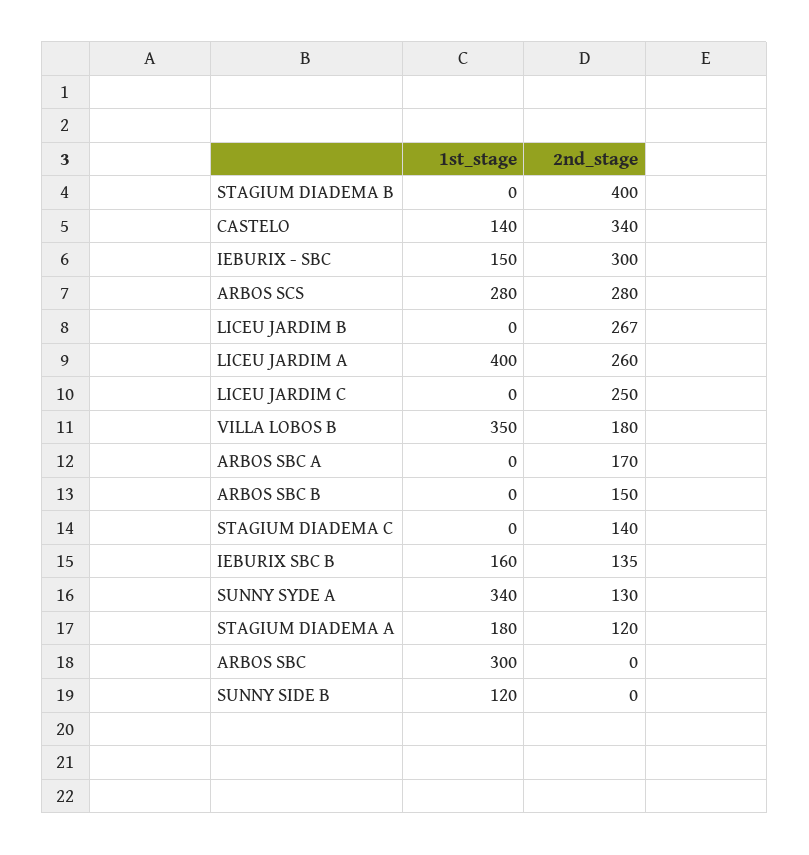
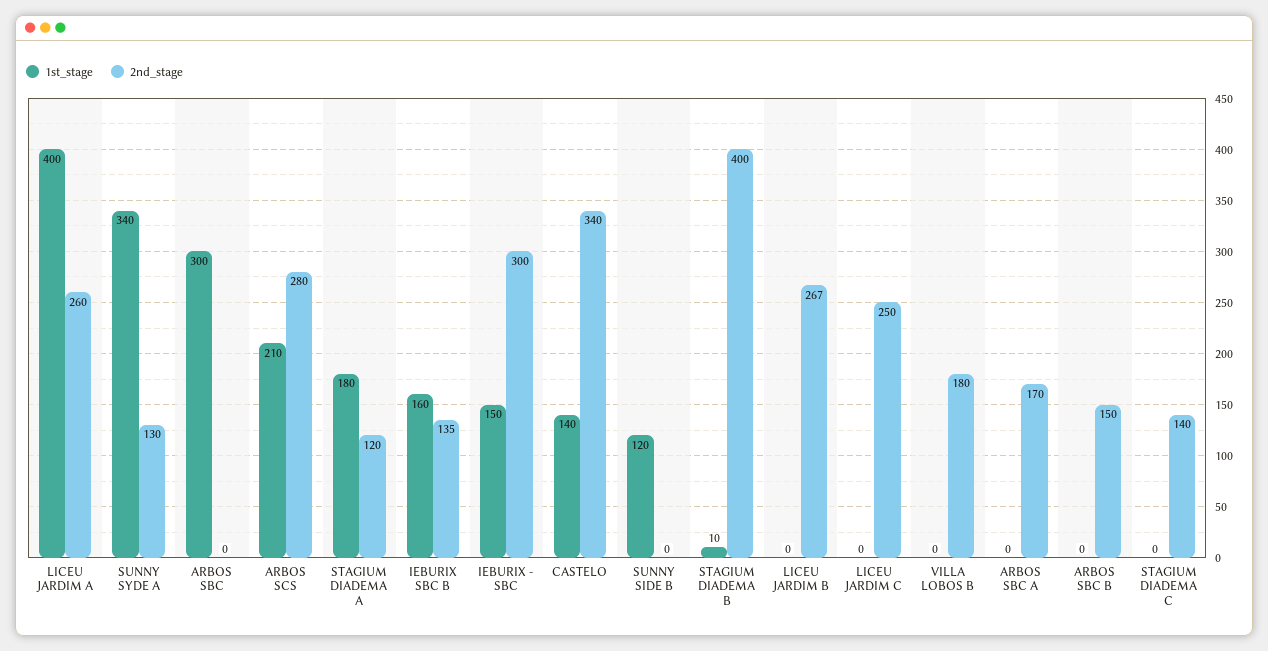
1st_stage, STAGIUM DIADEMA B: 0 -> 10
1st_stage, ARBOS SCS: 280 -> 210
1st_stage, VILLA LOBOS B: 350 -> 0

